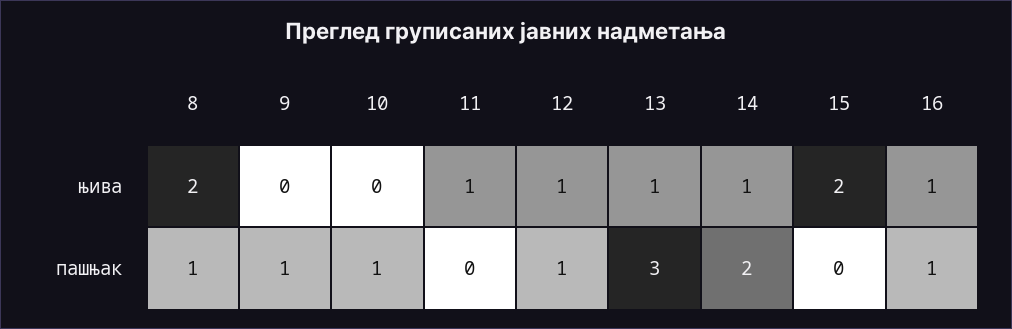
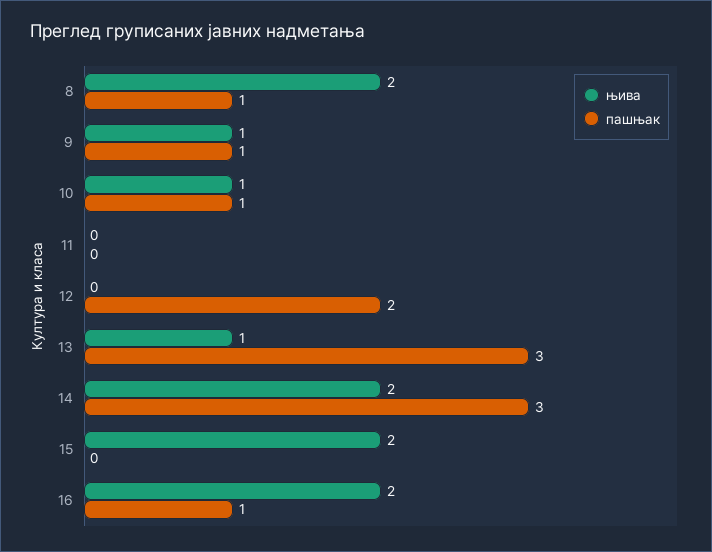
њива, 9: 0 -> 1
њива, 10: 0 -> 1
њива, 11: 1 -> 0
њива, 12: 1 -> 0
њива, 14: 1 -> 2
њива, 16: 1 -> 2
пашњак, 12: 1 -> 2
пашњак, 14: 2 -> 3

